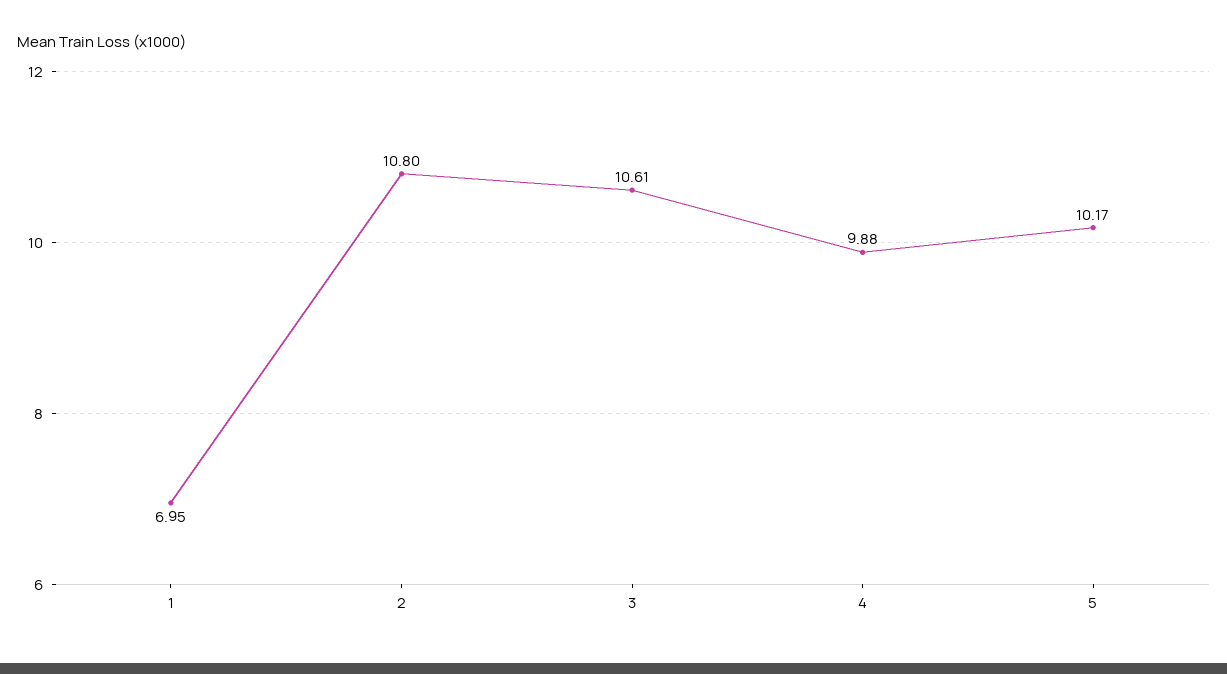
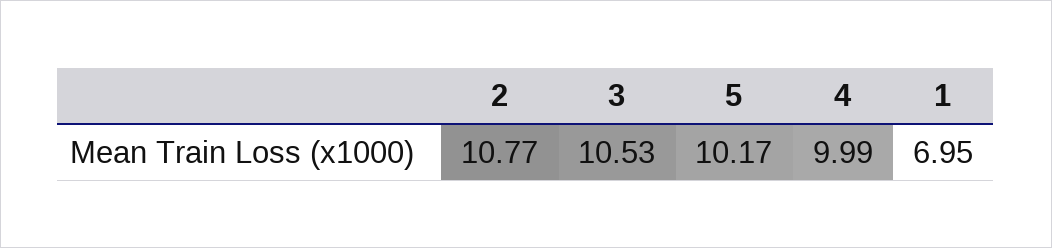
2: 10.8 -> 10.77
3: 10.61 -> 10.53
4: 9.88 -> 9.99

